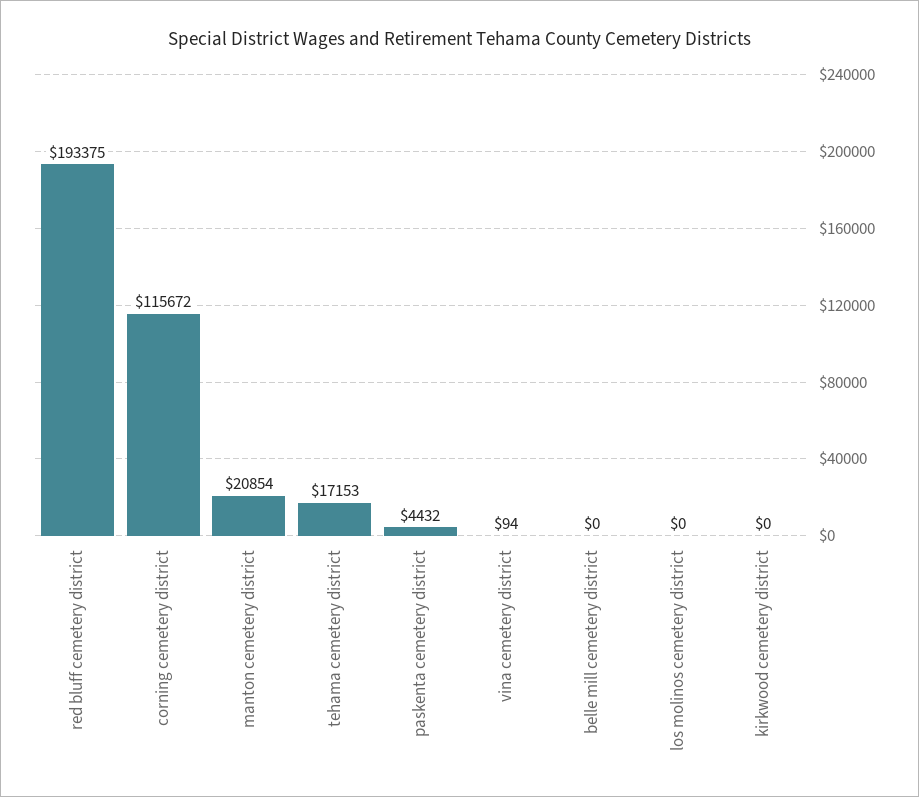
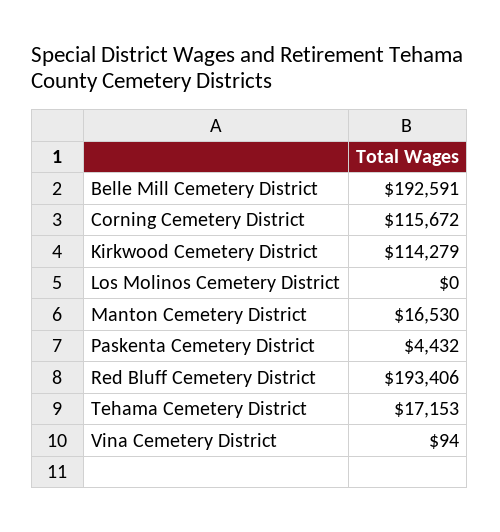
red bluff cemetery district: 193375 -> 193406
manton cemetery district: 20854 -> 16530
belle mill cemetery district: 0 -> 192591
kirkwood cemetery district: 0 -> 114279

